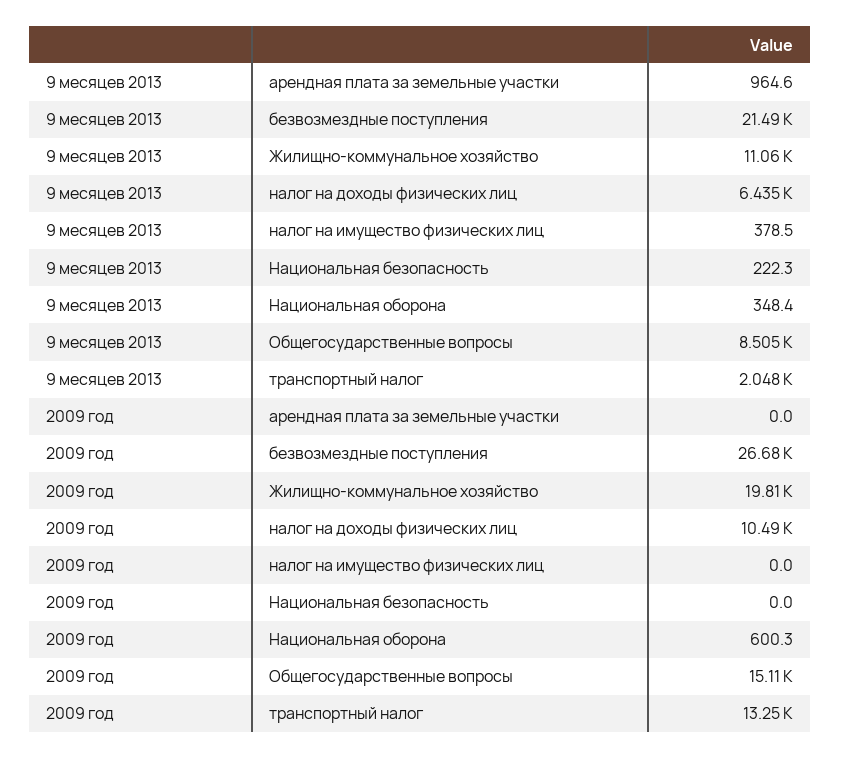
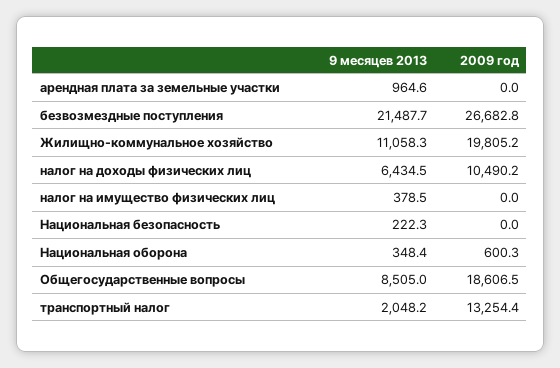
2009 год, Общегосударственные вопросы: 15110 -> 18606.5

